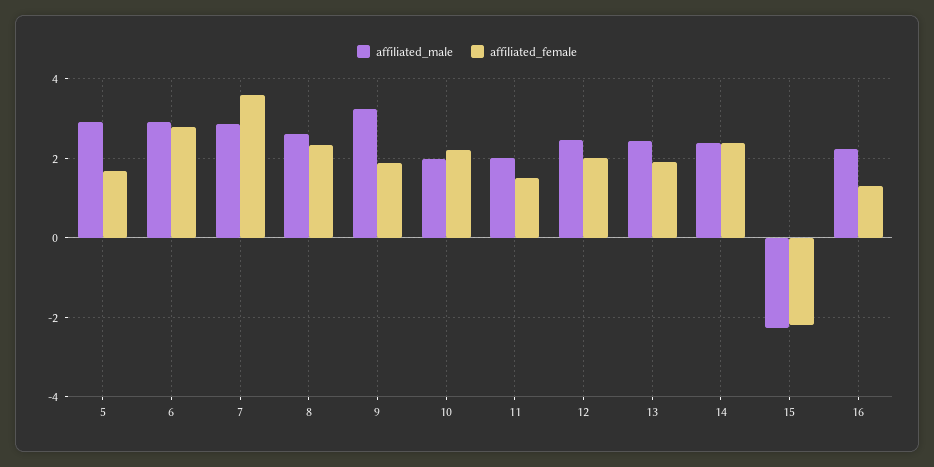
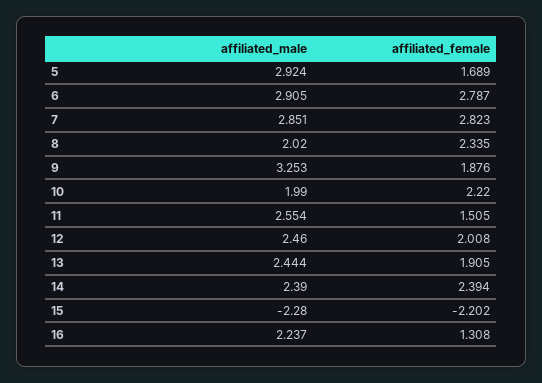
affiliated_female, 7: 3.6 -> 2.823
affiliated_male, 8: 2.6 -> 2.02
affiliated_male, 11: 2 -> 2.554

